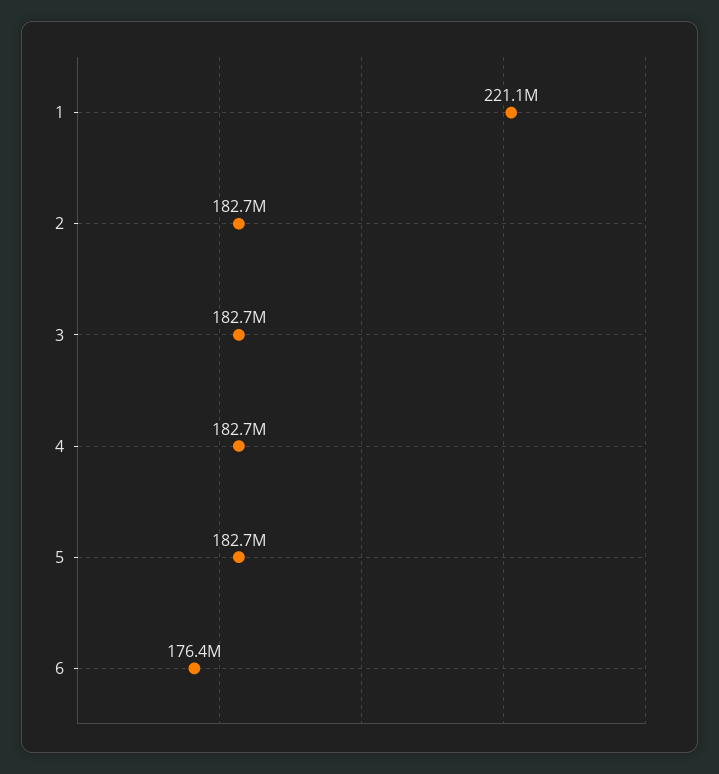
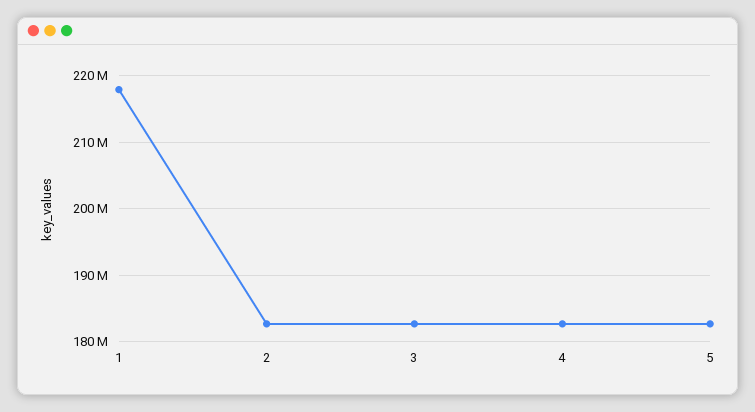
1: 221100000 -> 218000000
6: 176400000 -> none

